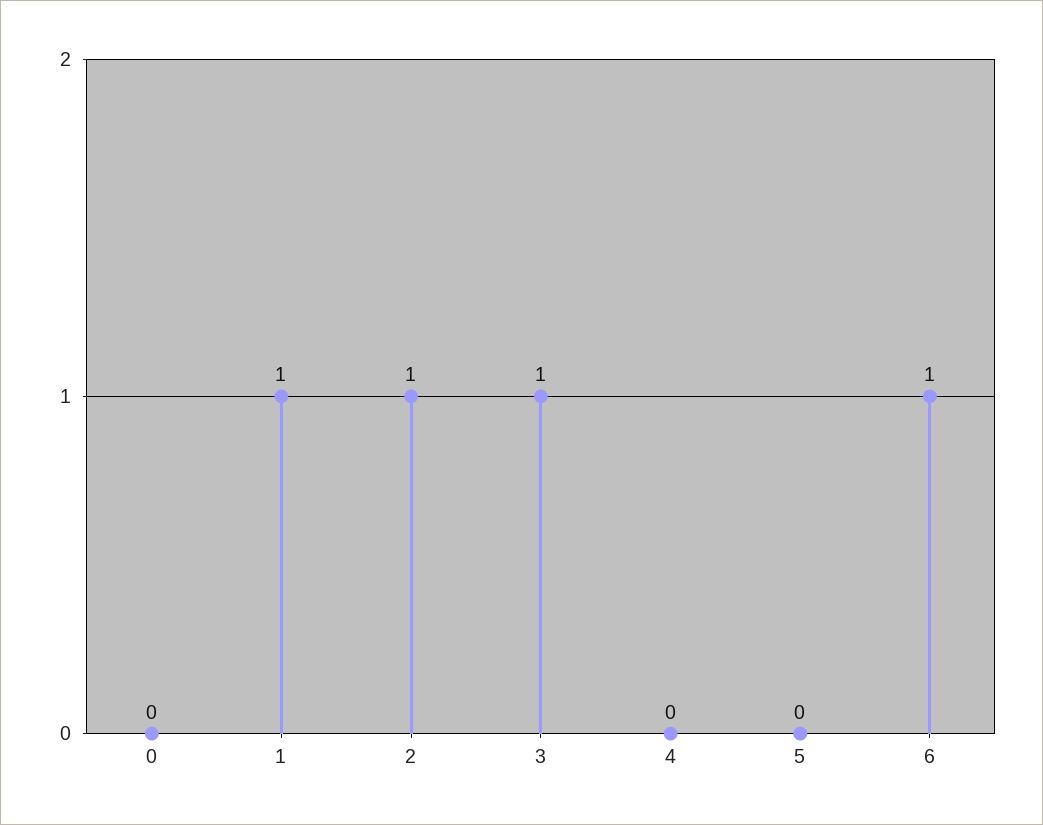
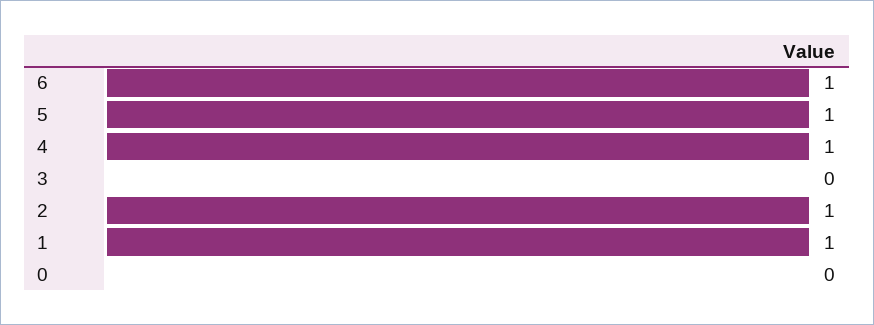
3: 1 -> 0
4: 0 -> 1
5: 0 -> 1

